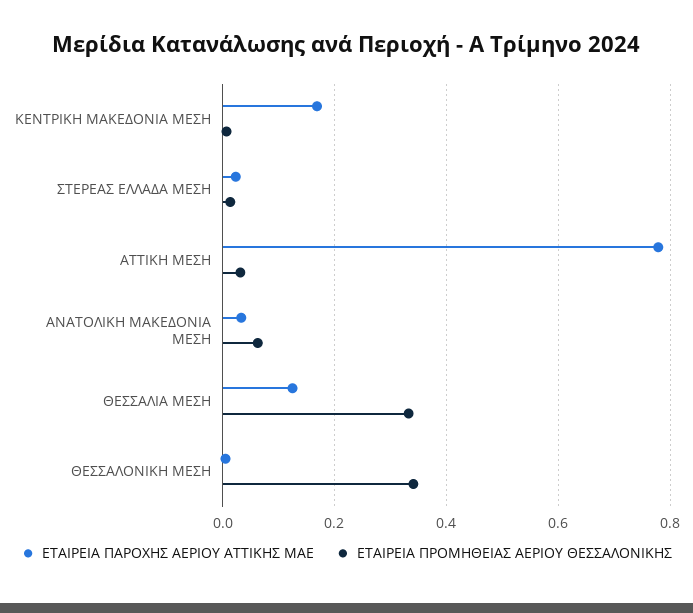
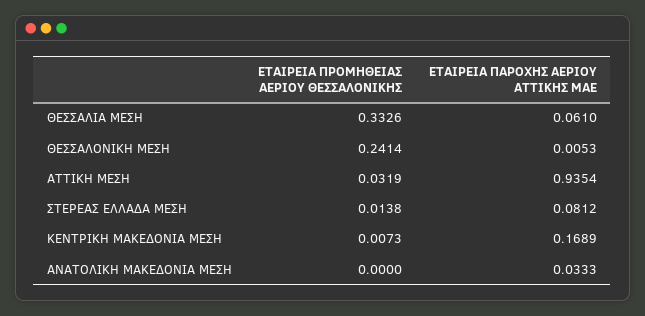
ΕΤΑΙΡΕΙΑ ΠΑΡΟΧΗΣ ΑΕΡΙΟΥ ΑΤΤΙΚΗΣ ΜΑΕ, ΣΤΕΡΕΑΣ ΕΛΛΑΔΑ ΜΕΣΗ: 0.02 -> 0.0812
ΕΤΑΙΡΕΙΑ ΠΑΡΟΧΗΣ ΑΕΡΙΟΥ ΑΤΤΙΚΗΣ ΜΑΕ, ΑΤΤΙΚΗ ΜΕΣΗ: 0.78 -> 0.9354
ΕΤΑΙΡΕΙΑ ΠΡΟΜΗΘΕΙΑΣ ΑΕΡΙΟΥ ΘΕΣΣΑΛΟΝΙΚΗΣ, ΑΝΑΤΟΛΙΚΗ ΜΑΚΕΔΟΝΙΑ ΜΕΣΗ: 0.06 -> 0
ΕΤΑΙΡΕΙΑ ΠΑΡΟΧΗΣ ΑΕΡΙΟΥ ΑΤΤΙΚΗΣ ΜΑΕ, ΘΕΣΣΑΛΙΑ ΜΕΣΗ: 0.12 -> 0.061
ΕΤΑΙΡΕΙΑ ΠΡΟΜΗΘΕΙΑΣ ΑΕΡΙΟΥ ΘΕΣΣΑΛΟΝΙΚΗΣ, ΘΕΣΣΑΛΟΝΙΚΗ ΜΕΣΗ: 0.34 -> 0.2414

